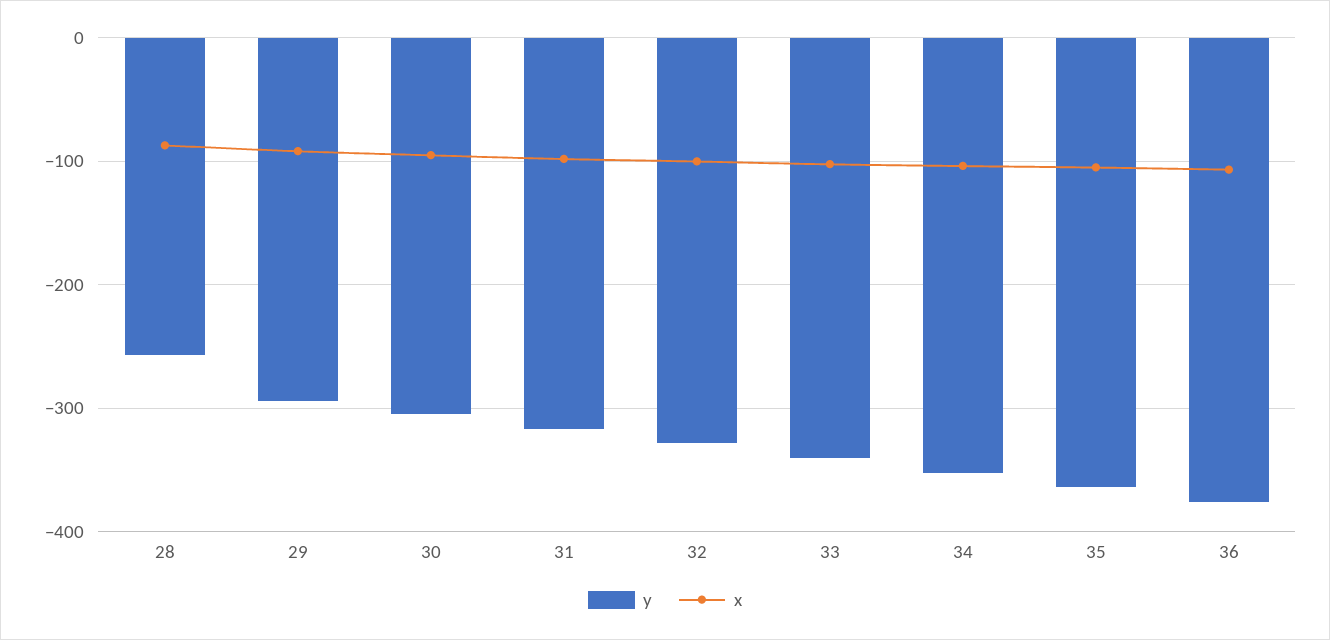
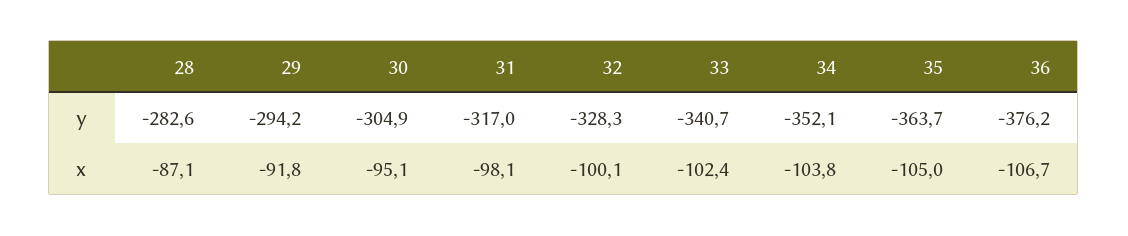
y, 28: -260 -> -282.6

